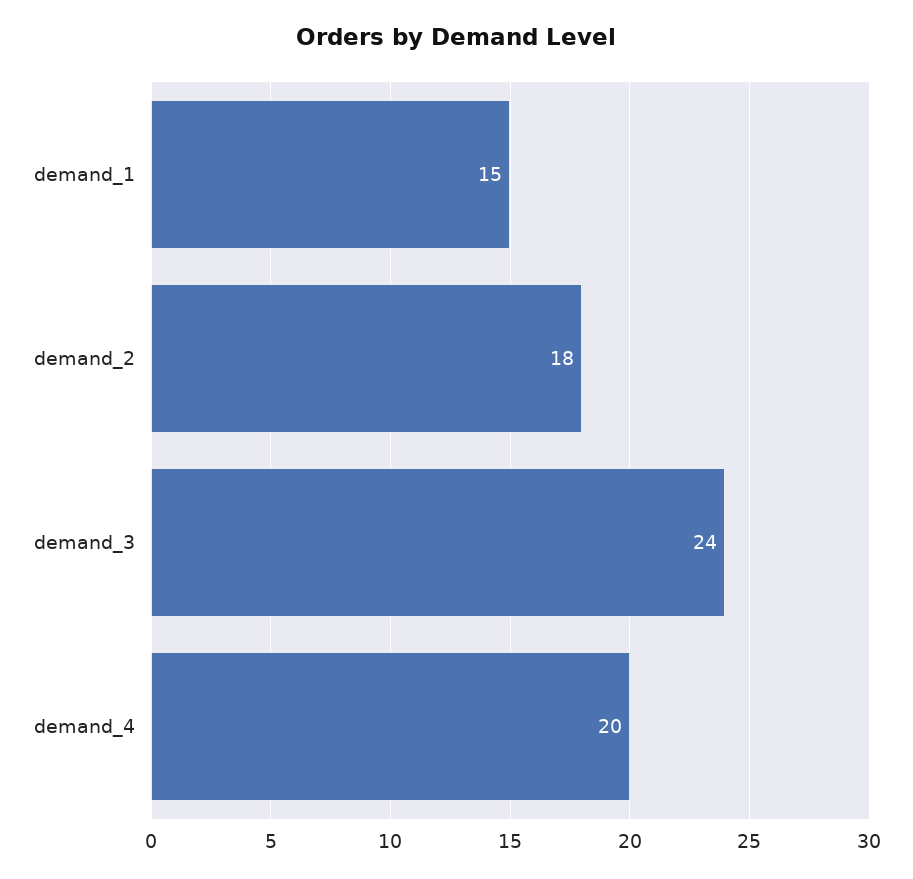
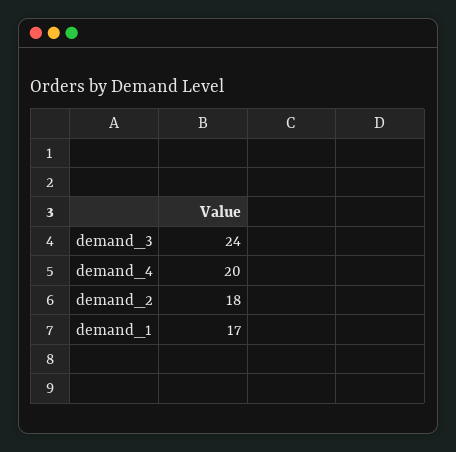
demand_1: 15 -> 17

